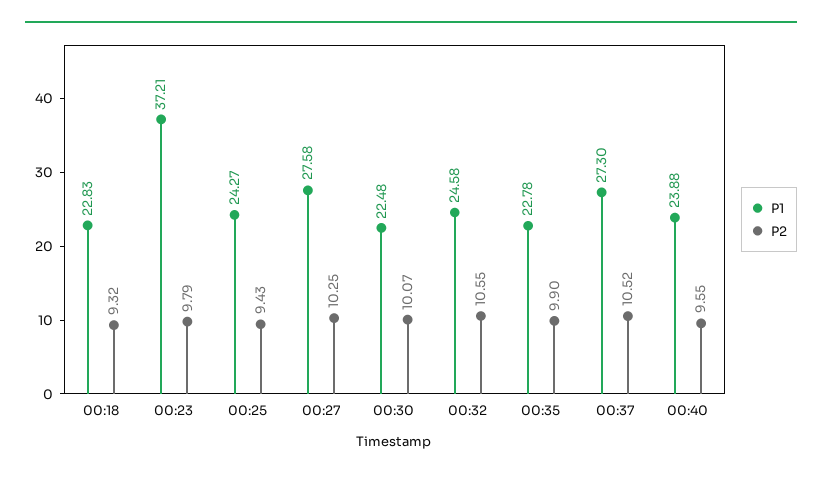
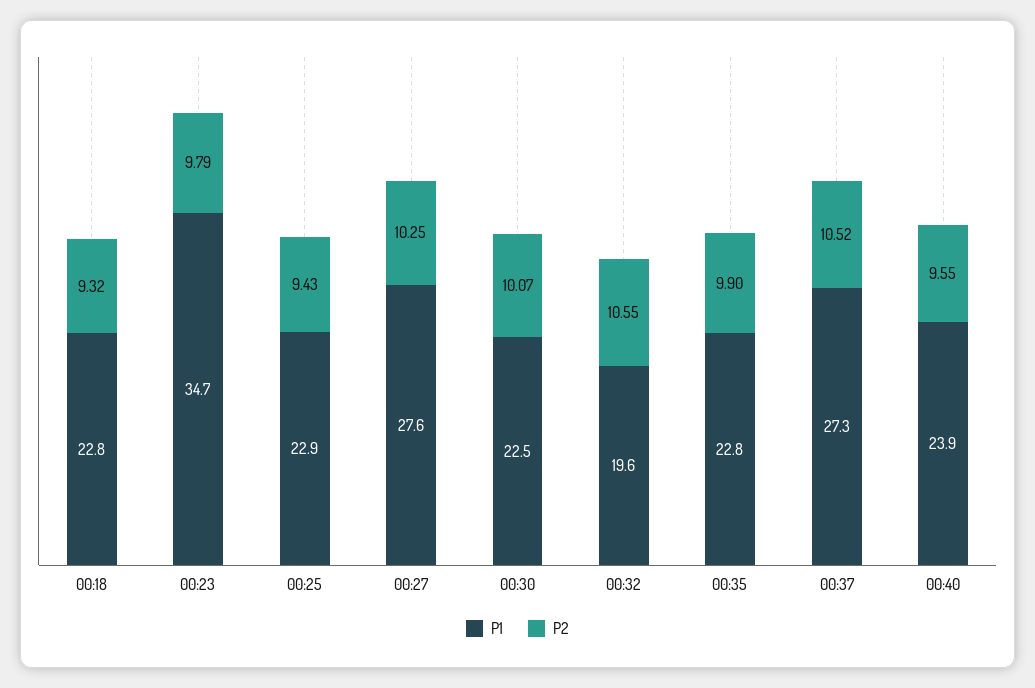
P1, 00:23: 37.21 -> 34.7
P1, 00:25: 24.27 -> 22.9
P1, 00:32: 24.58 -> 19.6

